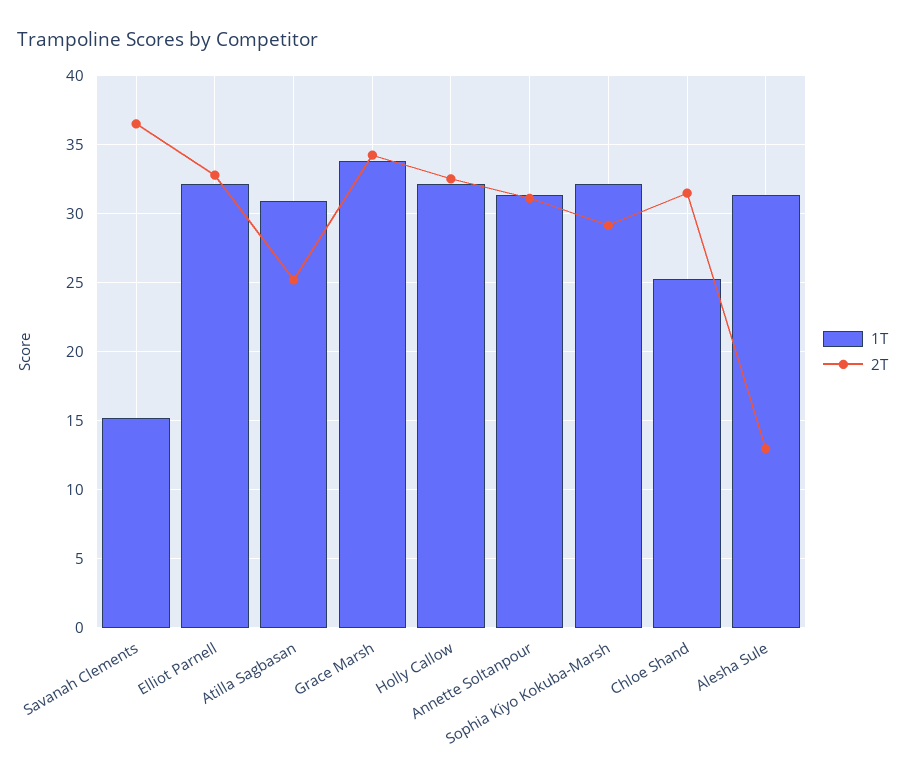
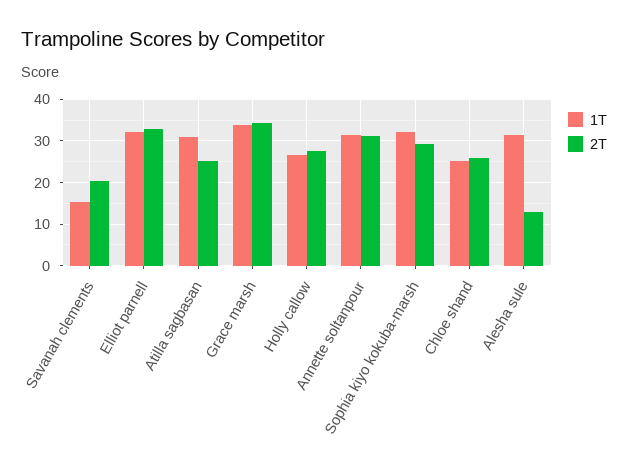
2T, Savanah Clements: 36.5 -> 20
1T, Holly Callow: 32 -> 26
2T, Holly Callow: 32.5 -> 28
2T, Chloe Shand: 31.5 -> 26

